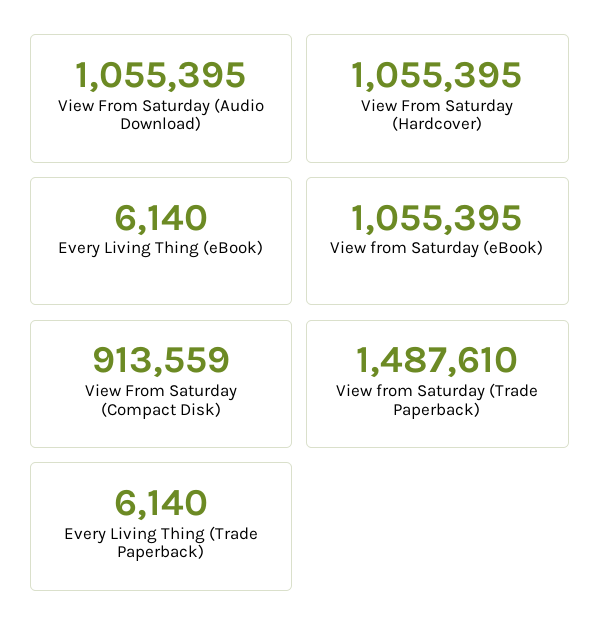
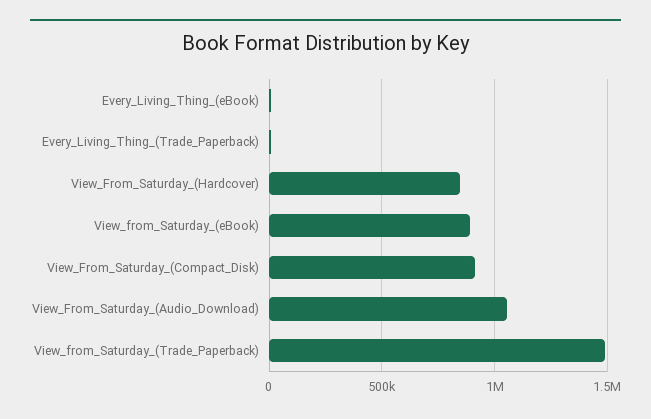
View From Saturday (Hardcover): 1055395 -> 850000
View from Saturday (eBook): 1055395 -> 900000

